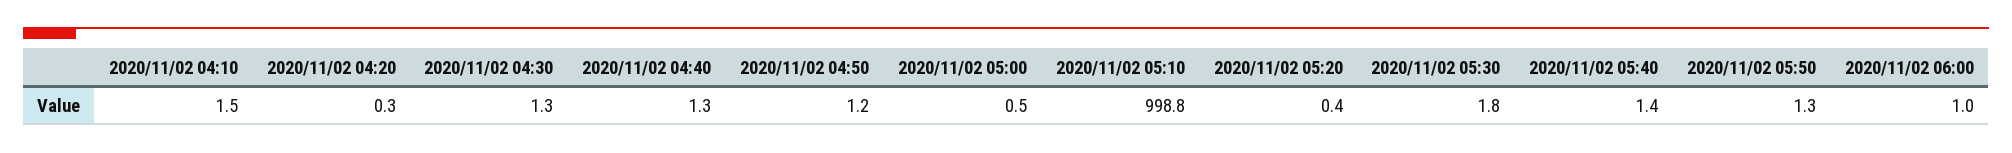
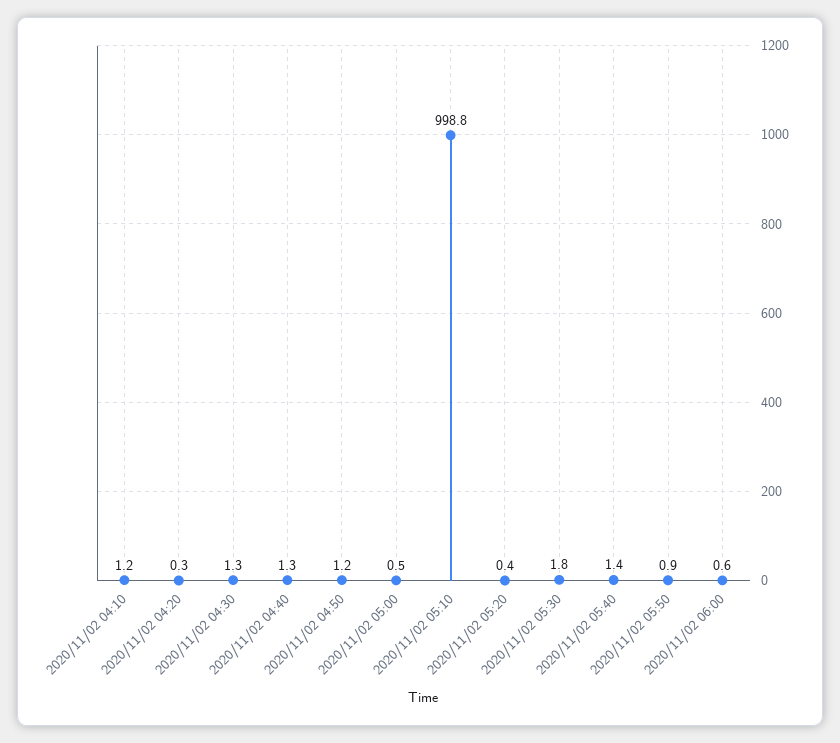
2020/11/02 04:10: 1.5 -> 1.2
2020/11/02 05:50: 1.3 -> 0.9
2020/11/02 06:00: 1 -> 0.6

